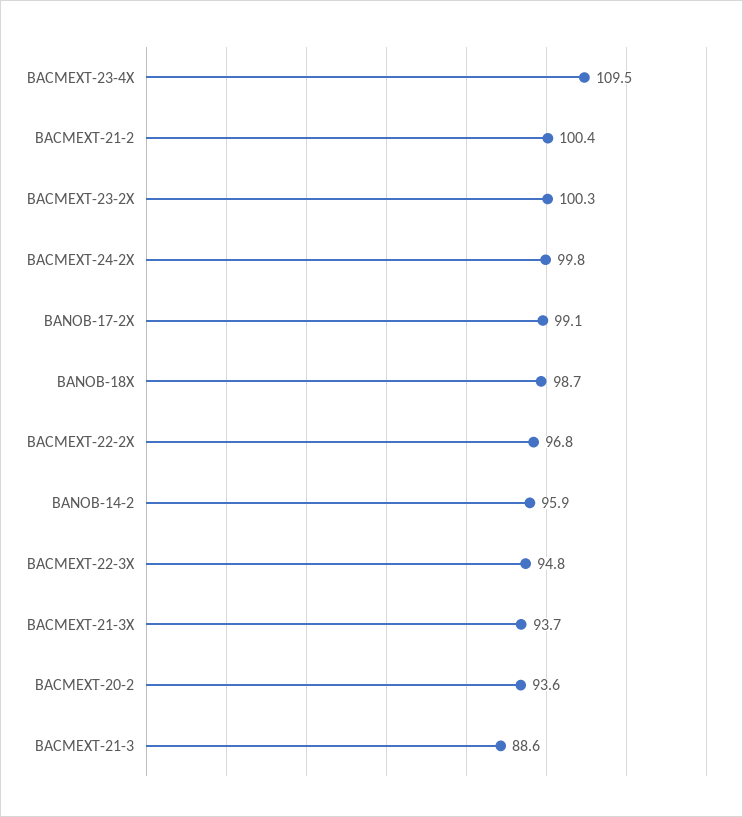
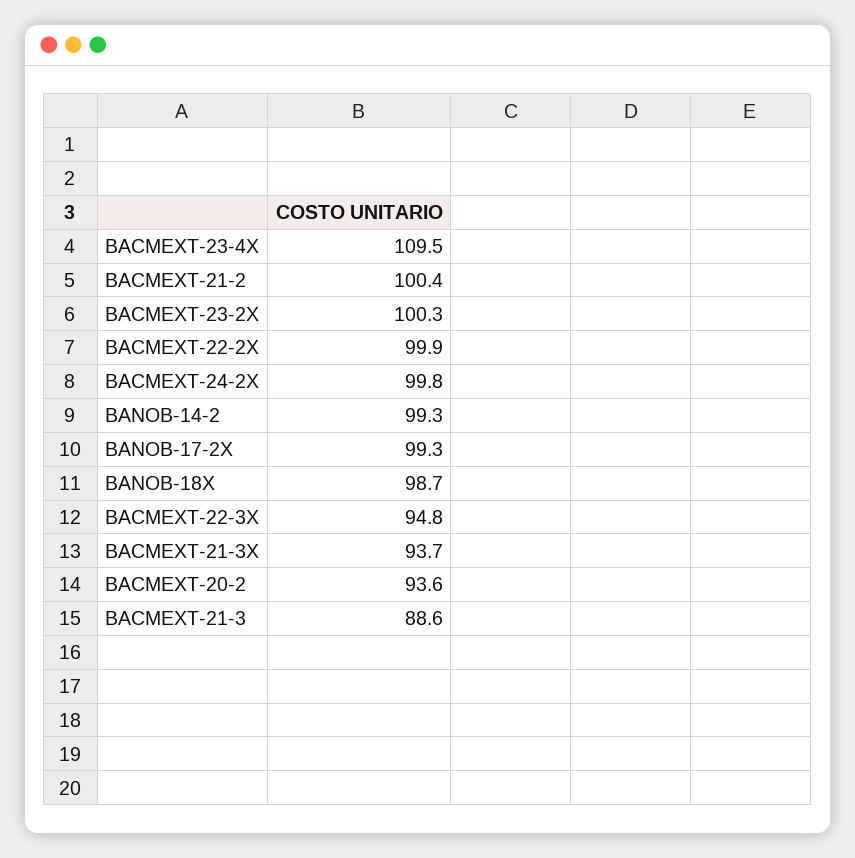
BANOB-17-2X: 99.1 -> 99.3
BACMEXT-22-2X: 96.8 -> 99.9
BANOB-14-2: 95.9 -> 99.3

